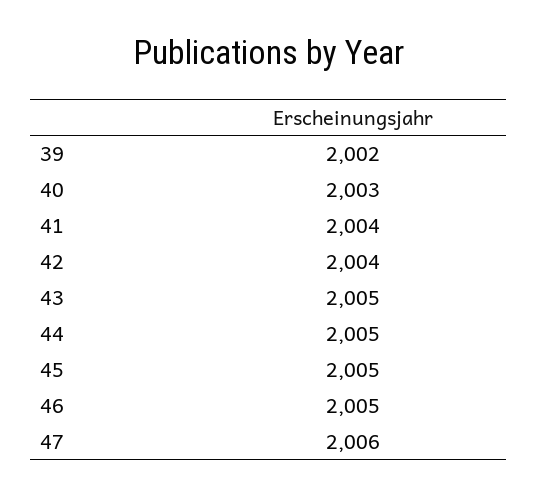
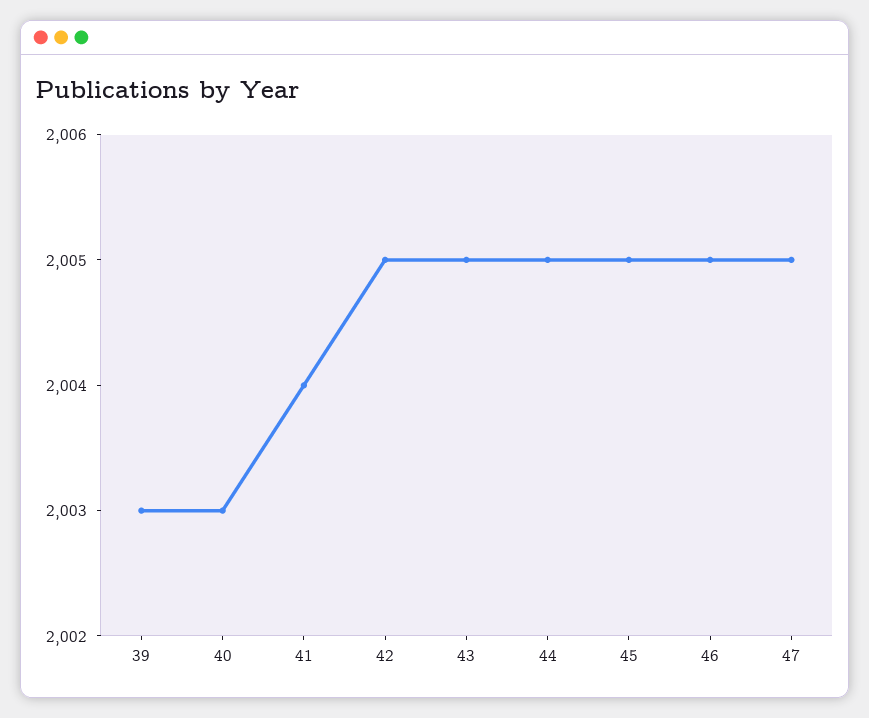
39: 2002 -> 2003
42: 2004 -> 2005
47: 2006 -> 2005

